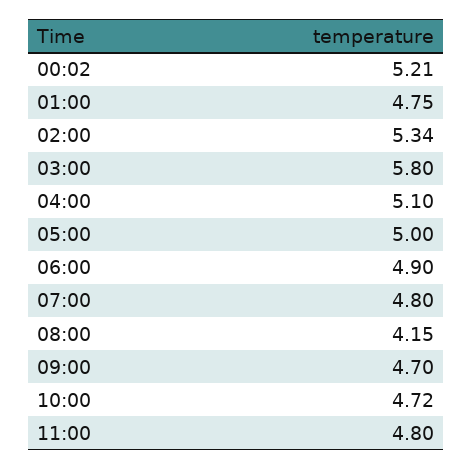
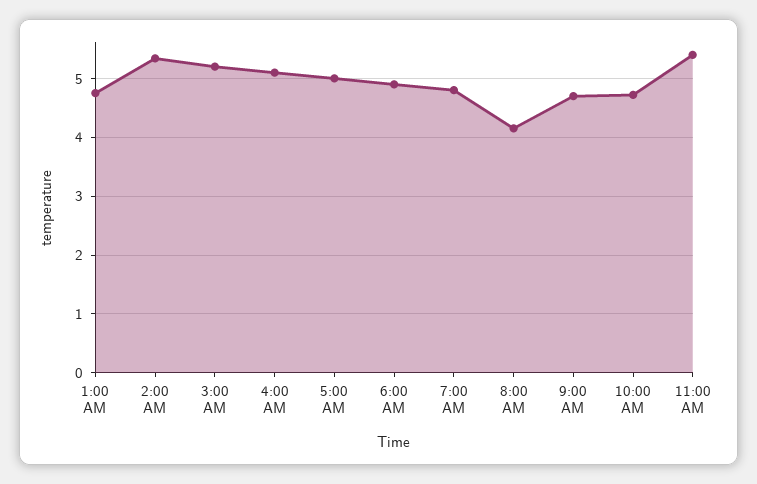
00:02: 5.21 -> none
03:00: 5.8 -> 5.2
11:00: 4.8 -> 5.4

